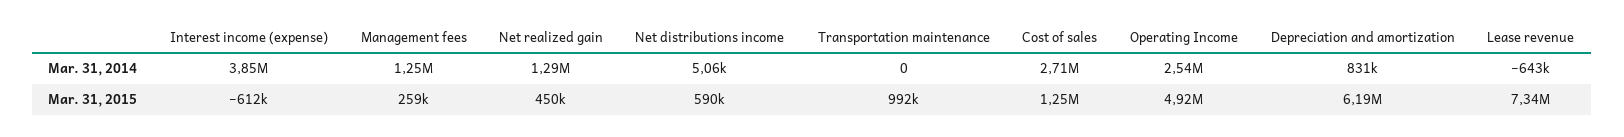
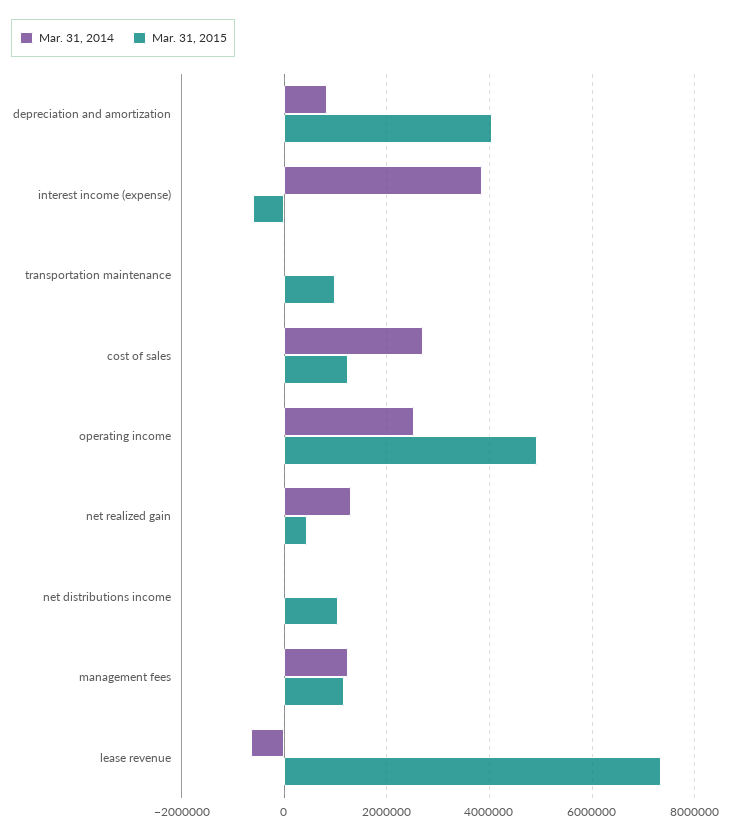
Mar. 31, 2015, Management fees: 259000 -> 1200000
Mar. 31, 2015, Net distributions income: 590000 -> 1000000
Mar. 31, 2015, Depreciation and amortization: 6190000 -> 4000000

